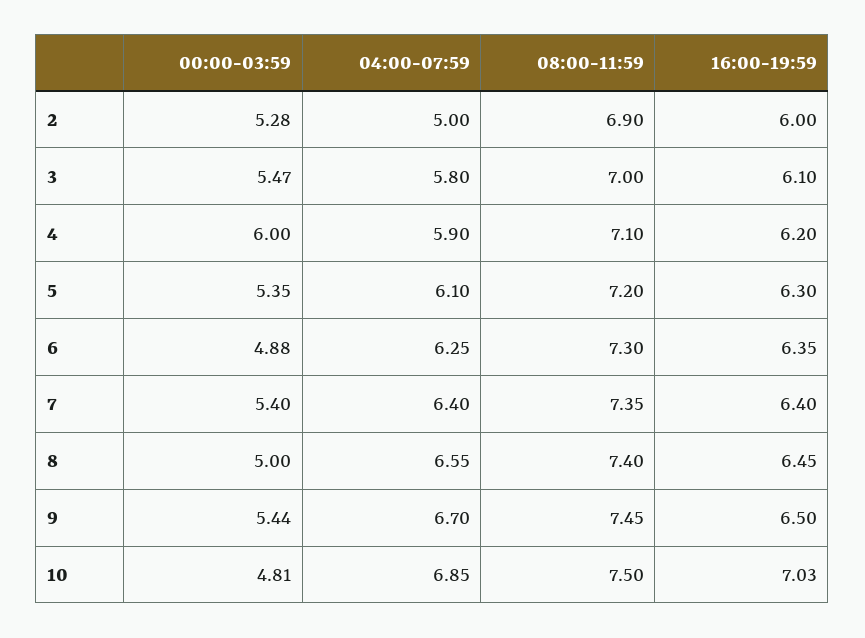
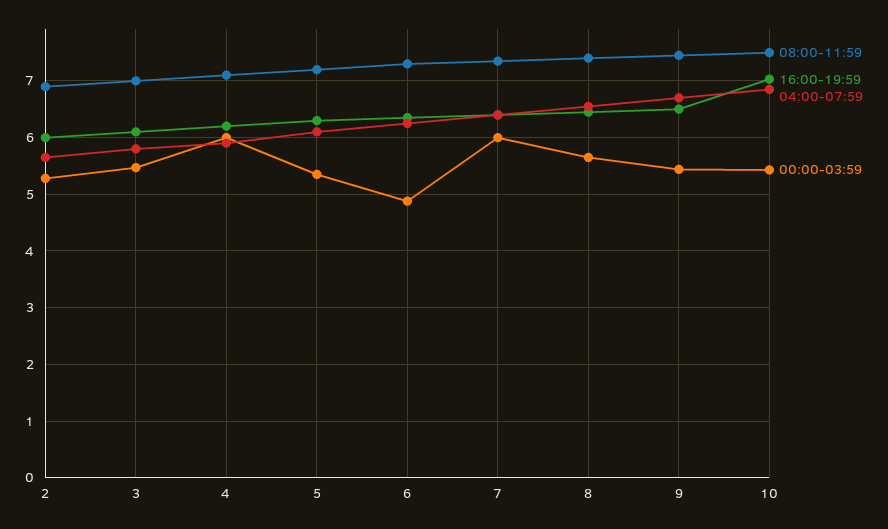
04:00-07:59, 2: 5 -> 5.6
00:00-03:59, 7: 5.4 -> 6
00:00-03:59, 8: 5 -> 5.6
00:00-03:59, 10: 4.81 -> 5.4

